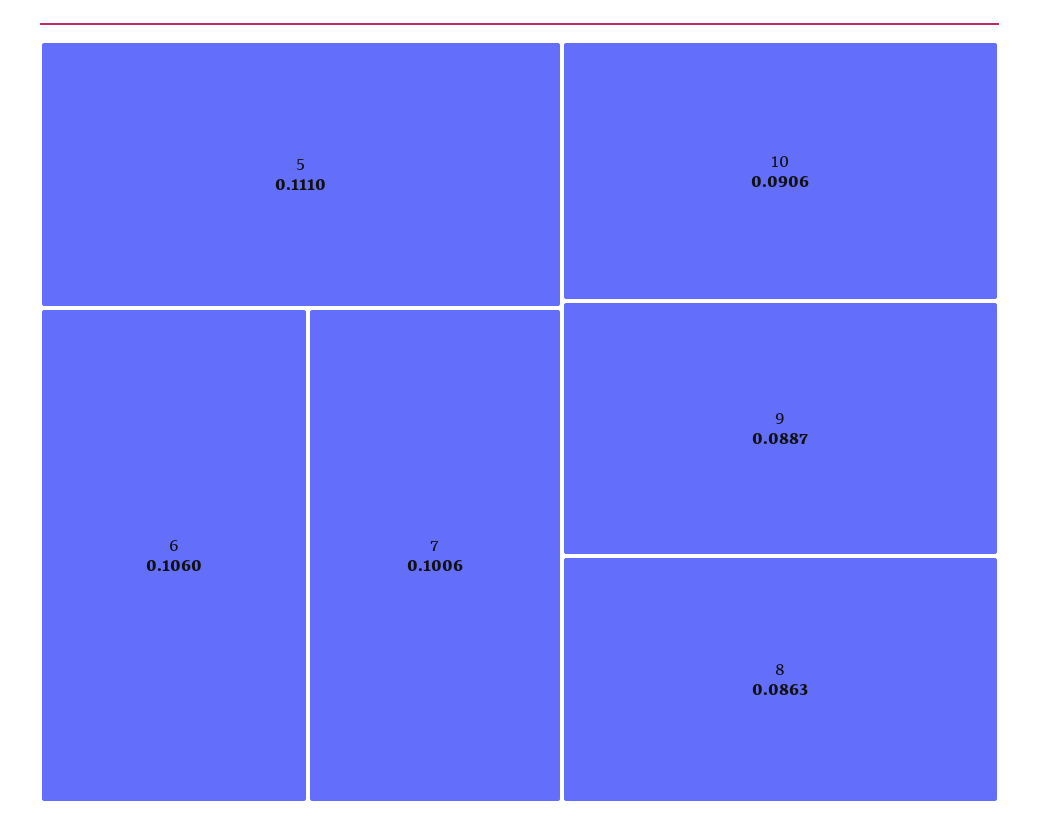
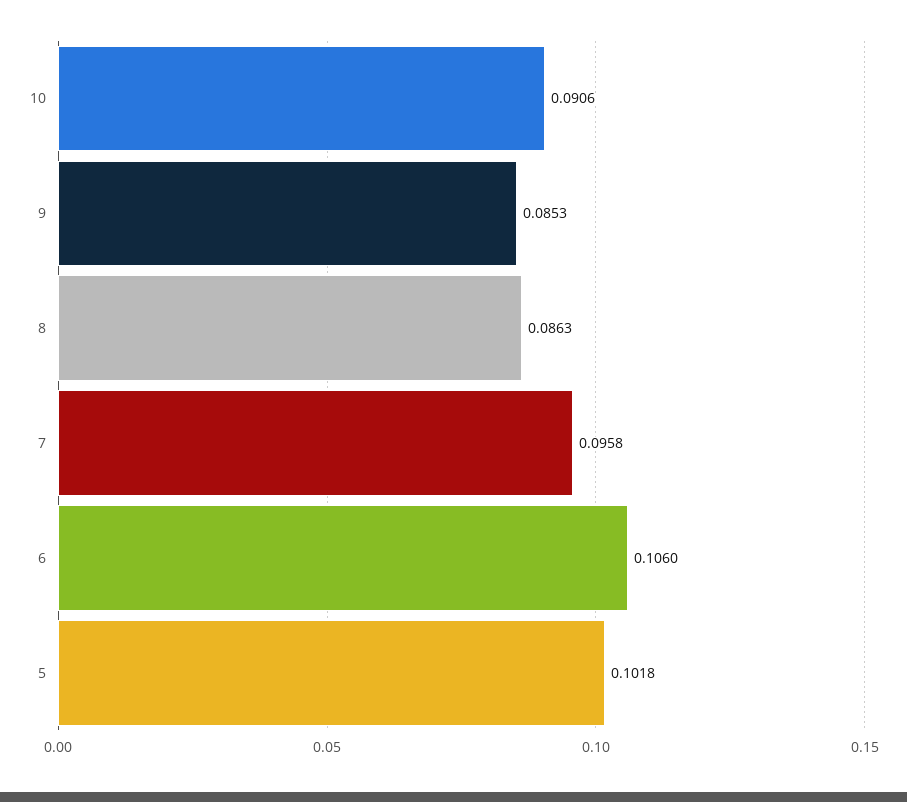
5: 0.111 -> 0.1018
7: 0.1006 -> 0.0958
9: 0.0887 -> 0.0853

